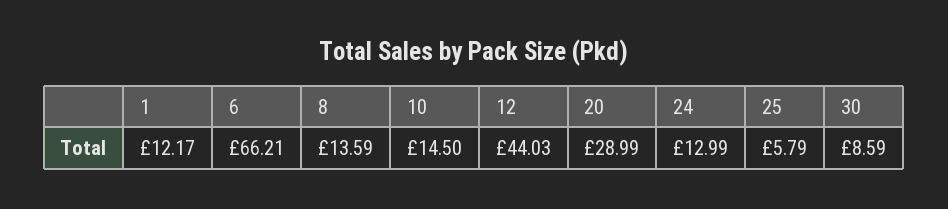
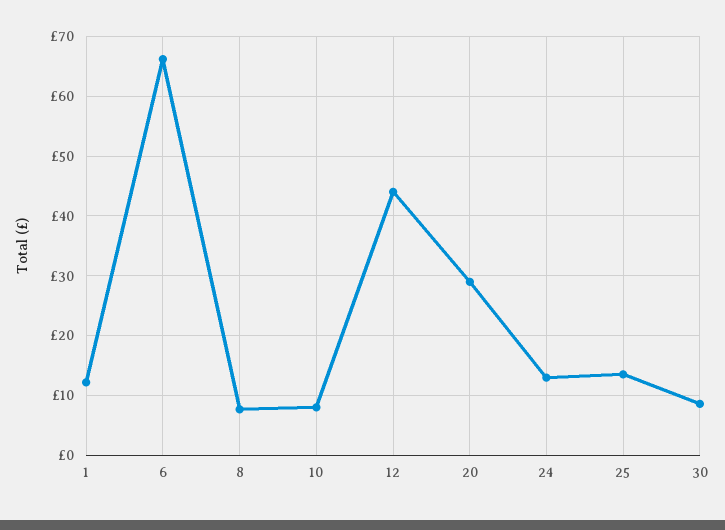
8: 13.59 -> 8
10: 14.5 -> 8
25: 5.79 -> 14

